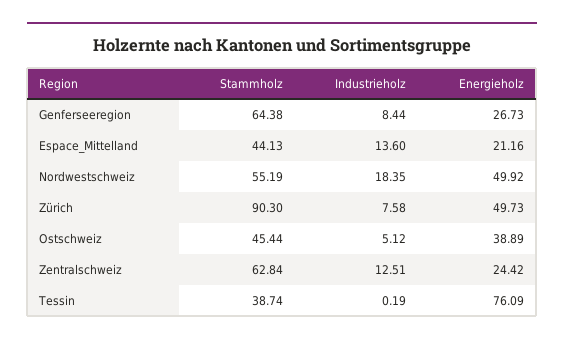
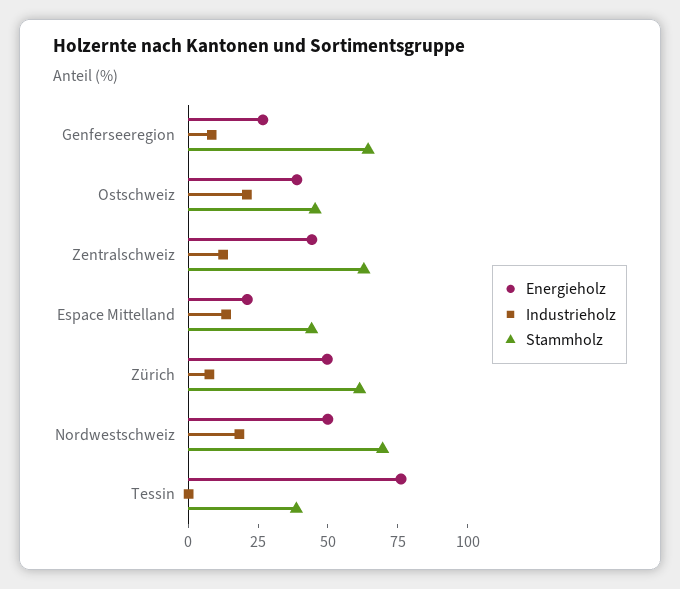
Stammholz, Nordwestschweiz: 55.19 -> 70
Stammholz, Zürich: 90.3 -> 60
Industrieholz, Ostschweiz: 5.12 -> 20
Energieholz, Zentralschweiz: 24.42 -> 45

